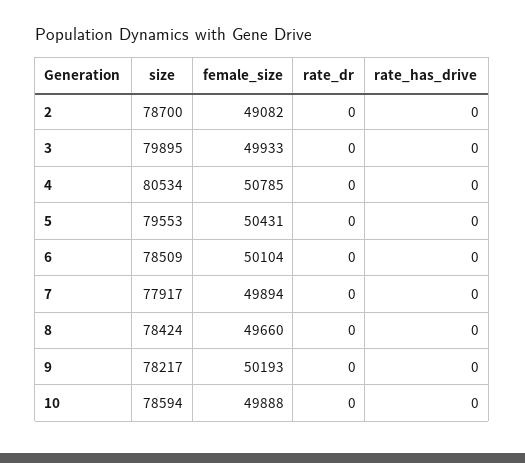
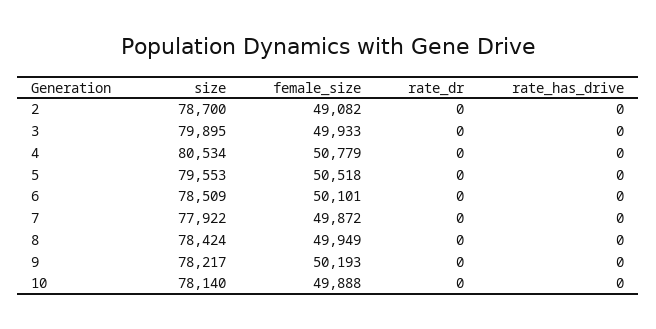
female_size, 4: 50785 -> 50779
female_size, 5: 50431 -> 50518
female_size, 6: 50104 -> 50101
size, 7: 77917 -> 77922
female_size, 7: 49894 -> 49872
female_size, 8: 49660 -> 49949
size, 10: 78594 -> 78140

